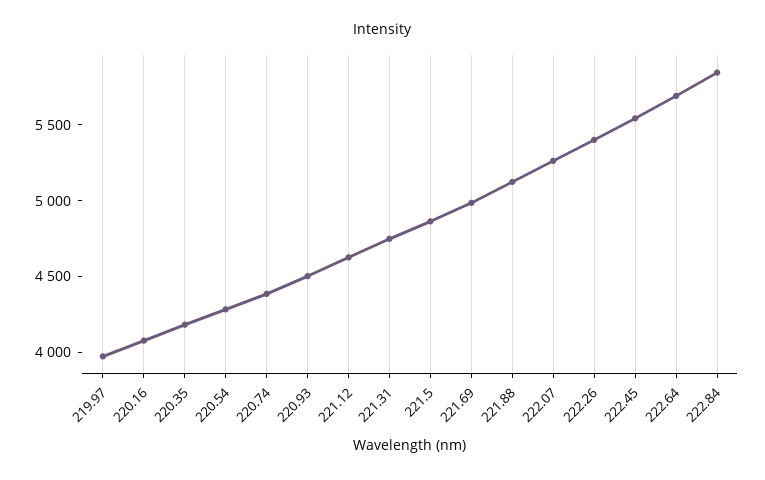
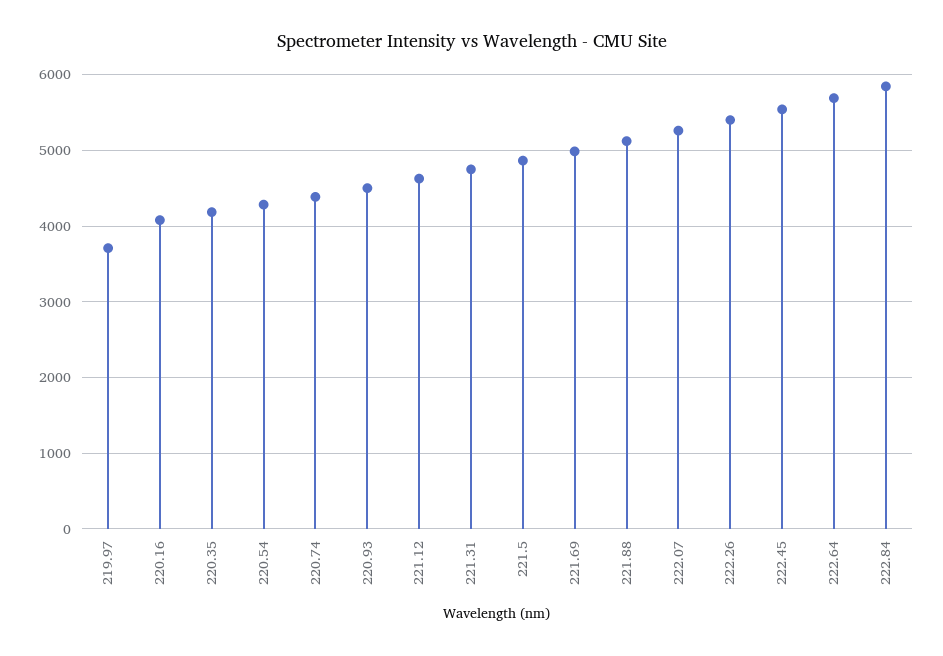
219.97: 4000 -> 3700

